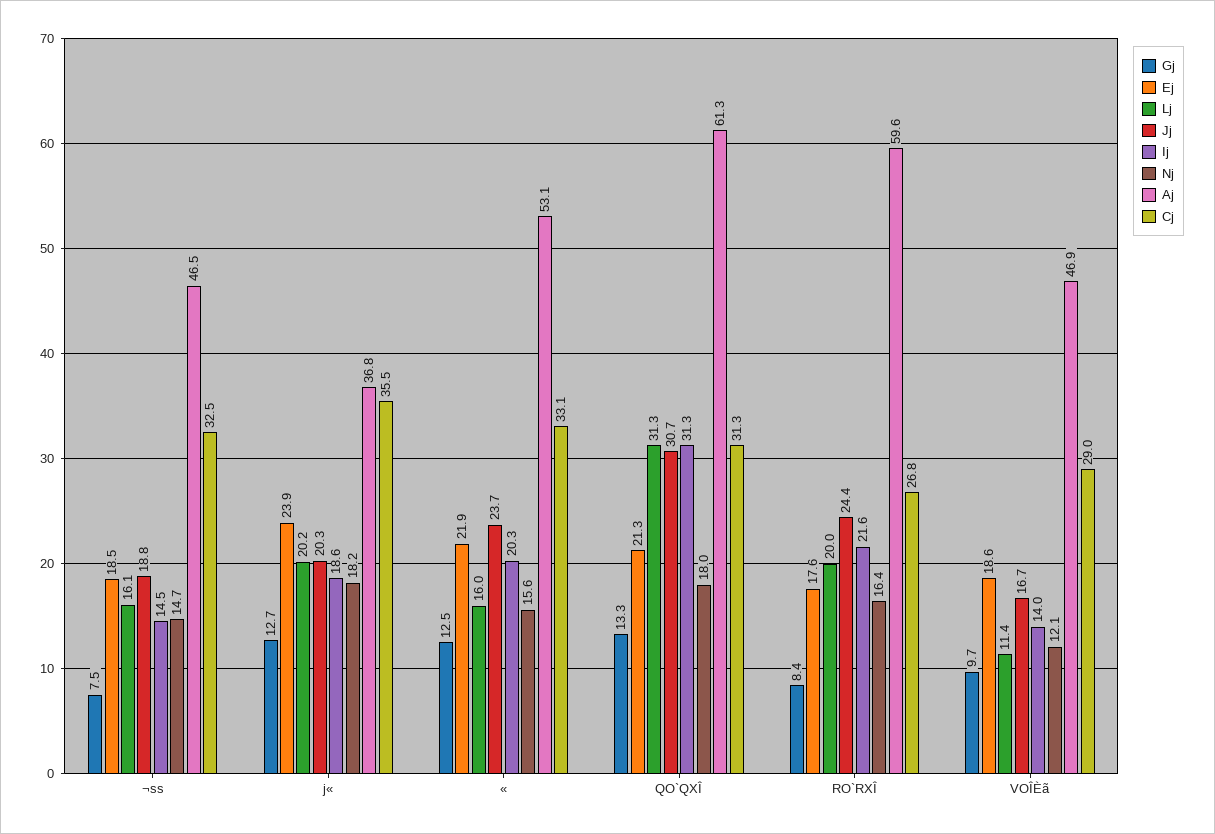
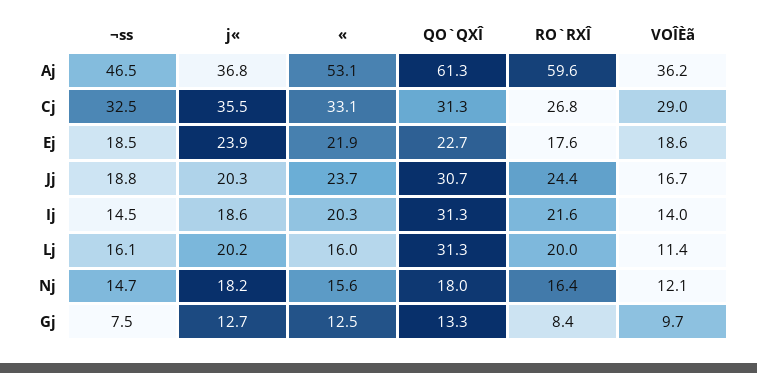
Ej, QO`QXÎ: 21.3 -> 22.7
Aj, VOÎÈã: 46.9 -> 36.2

